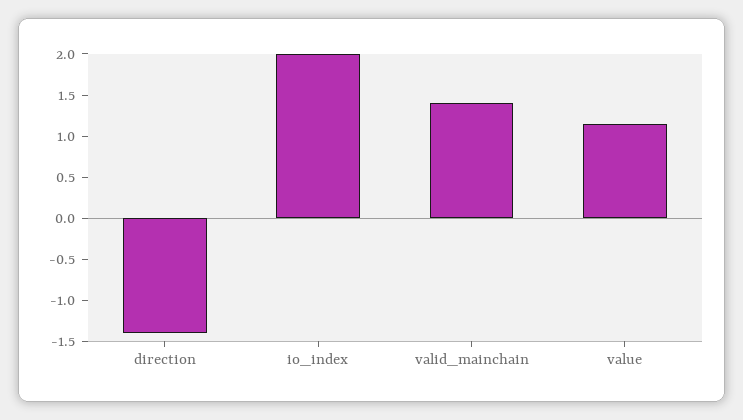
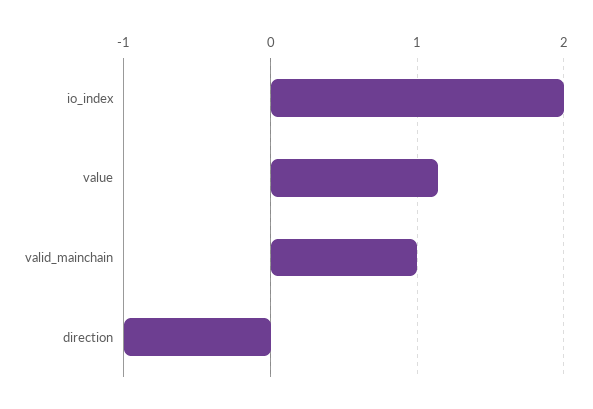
direction: -1.4 -> -1
valid_mainchain: 1.4 -> 1

